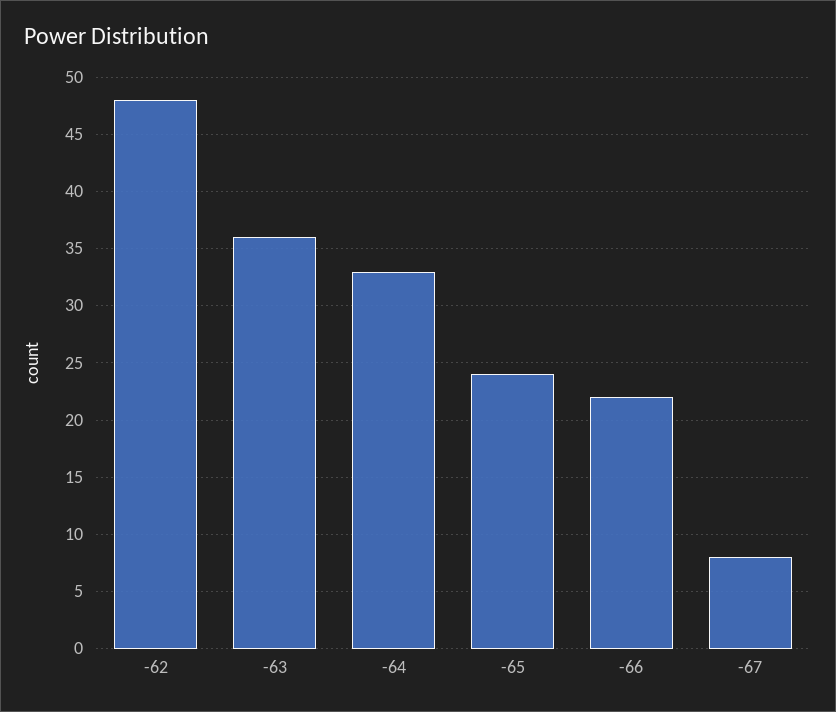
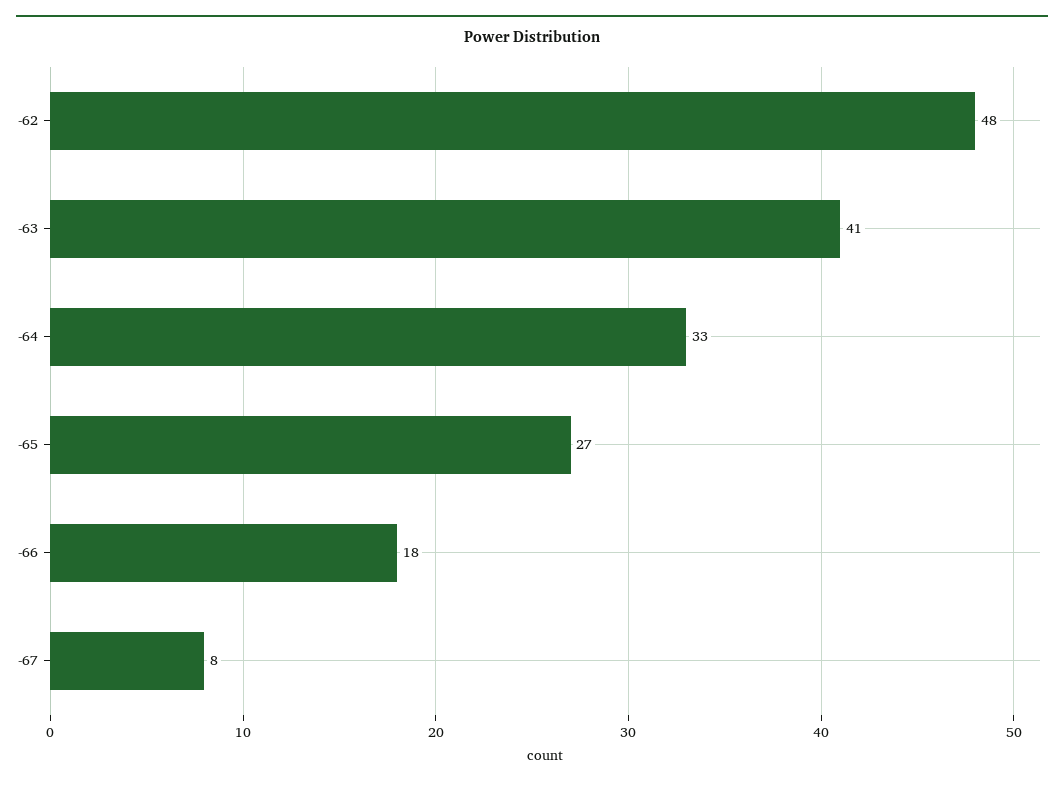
-63: 36 -> 41
-65: 24 -> 27
-66: 22 -> 18

